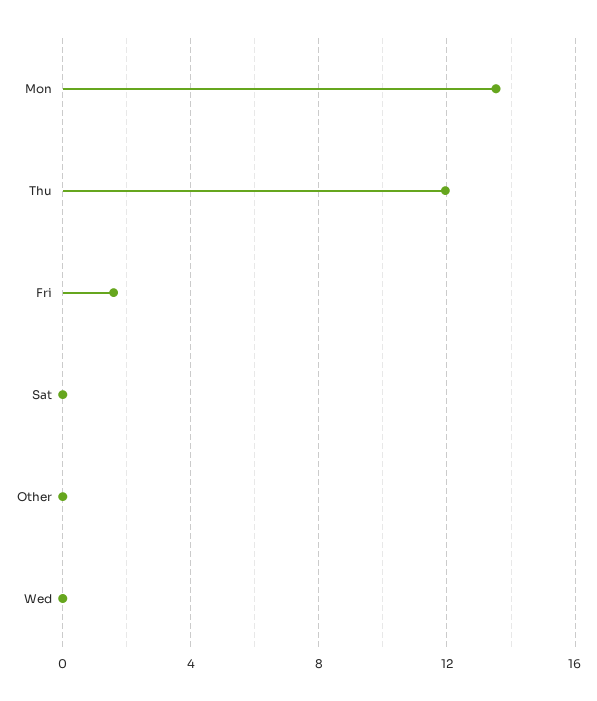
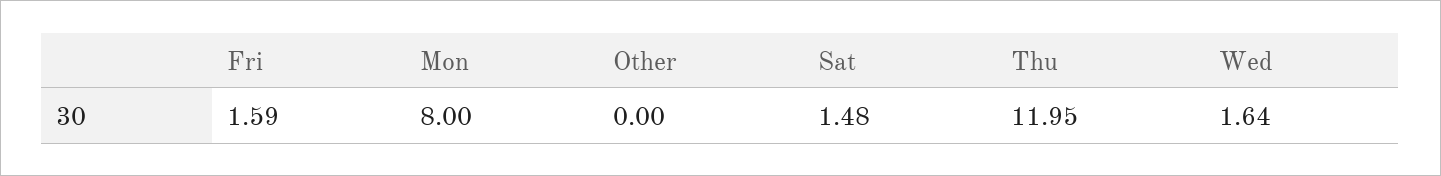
Mon: 13.5 -> 8
Sat: 0 -> 1.48
Wed: 0 -> 1.64

